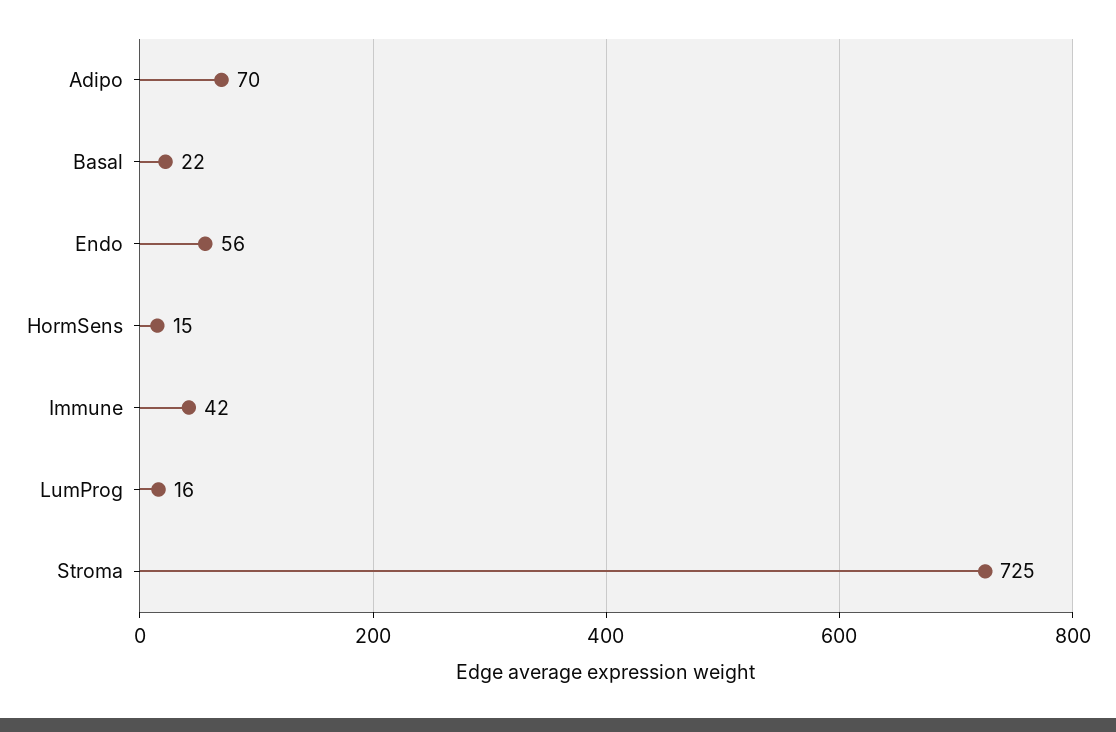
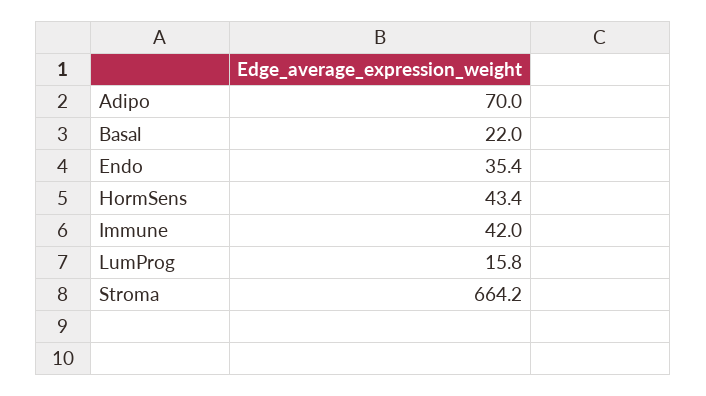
Endo: 56 -> 35.4
HormSens: 15 -> 43.4
Stroma: 725 -> 664.2

